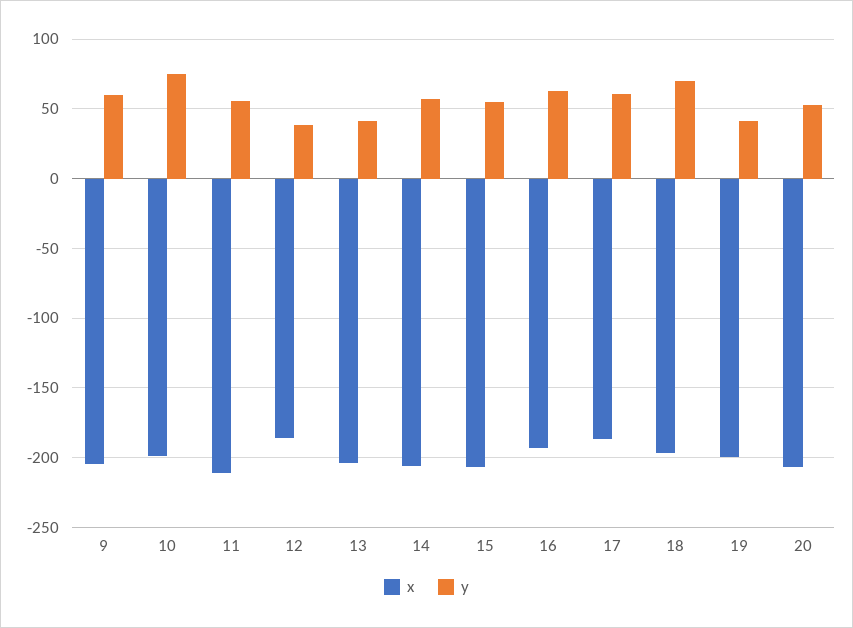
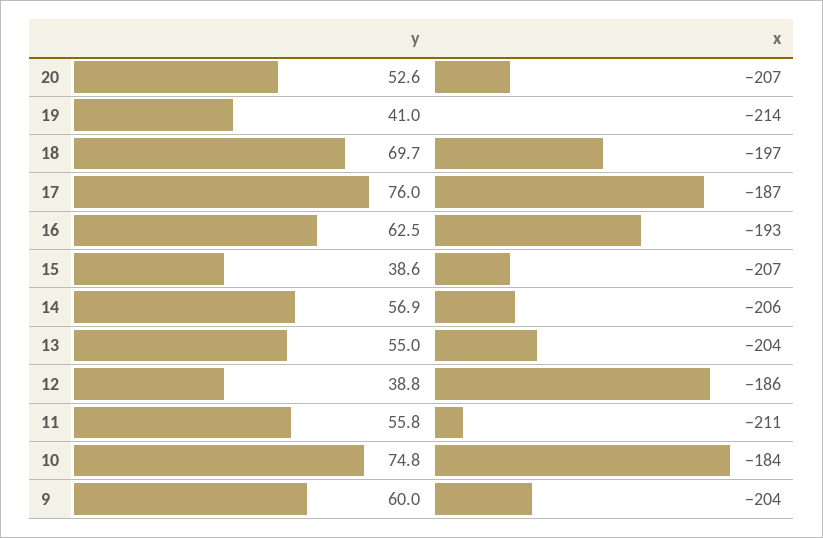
x, 10: -200 -> -184
y, 13: 40 -> 55
y, 15: 55 -> 38.6
y, 17: 60 -> 76
x, 19: -200 -> -214

